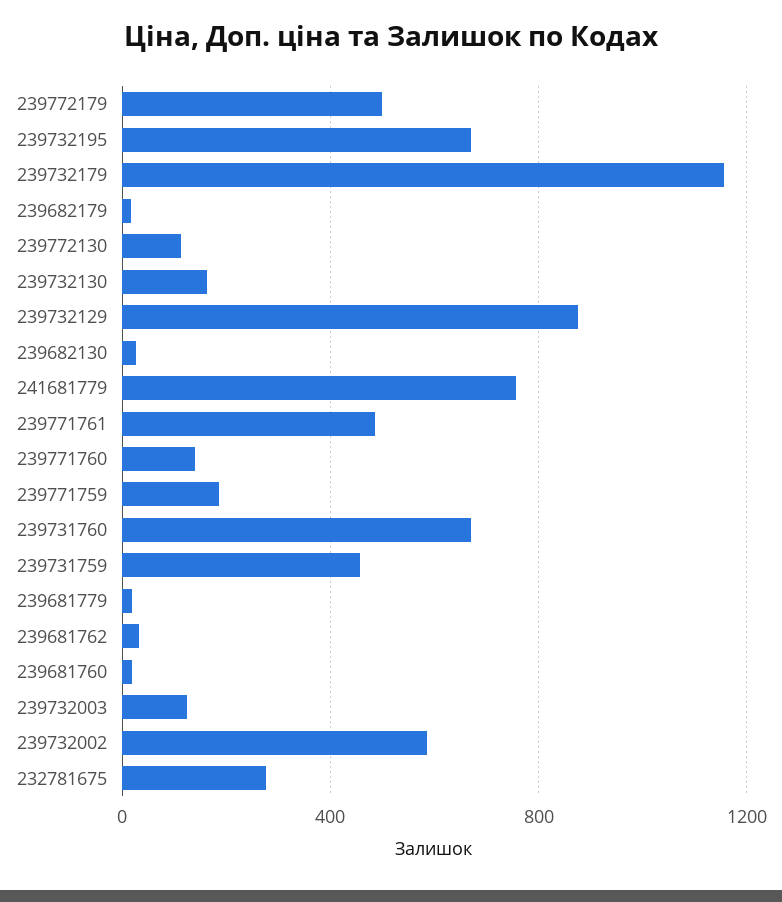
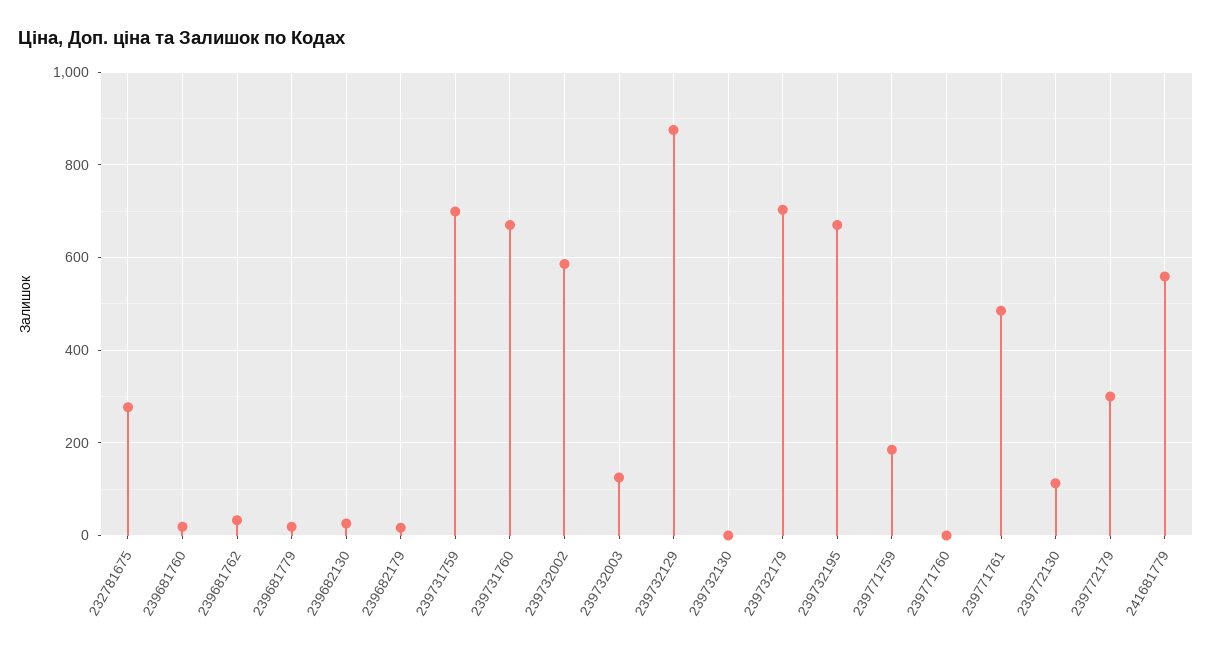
239772179: 500 -> 300
239732179: 1150 -> 700
239732130: 150 -> 0
241681779: 750 -> 560
239771760: 150 -> 0
239731759: 450 -> 700

